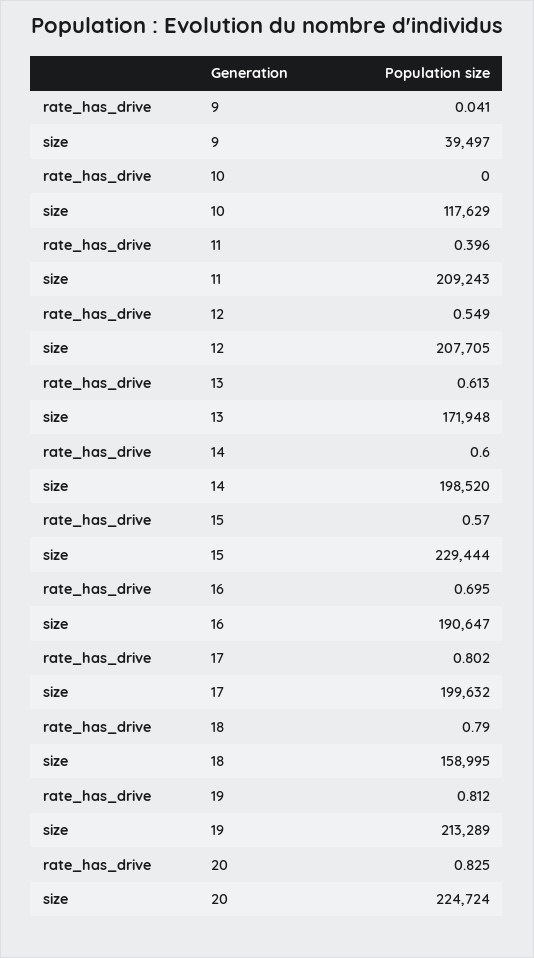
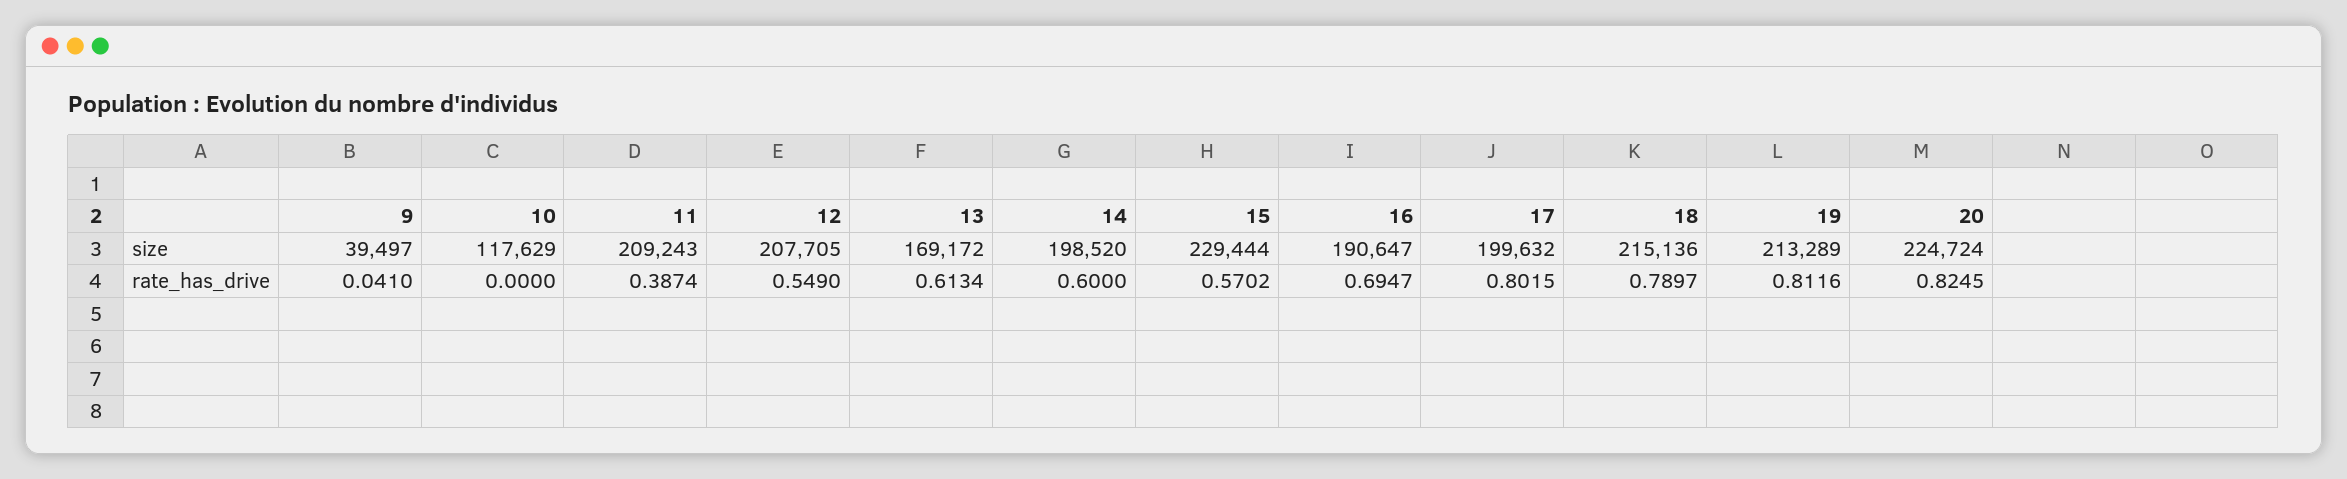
rate_has_drive, 11: 0.396 -> 0.3874
size, 13: 171948 -> 169172
size, 18: 158995 -> 215136

